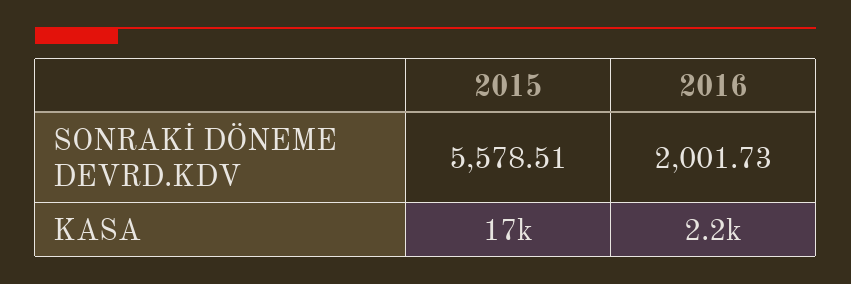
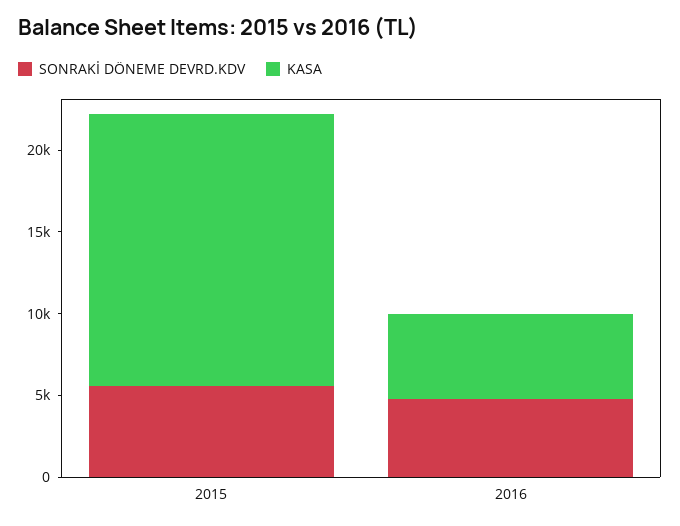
SONRAKİ DÖNEME DEVRD.KDV, 2016: 2001.73 -> 5000
KASA, 2016: 2200 -> 5000

